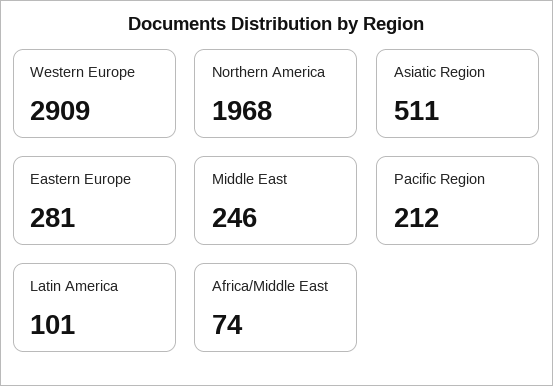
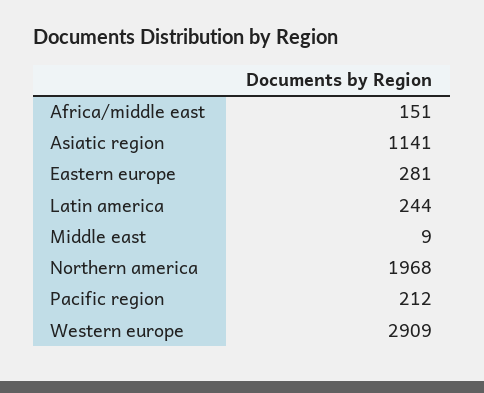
Asiatic Region: 511 -> 1141
Middle East: 246 -> 9
Latin America: 101 -> 244
Africa/Middle East: 74 -> 151

